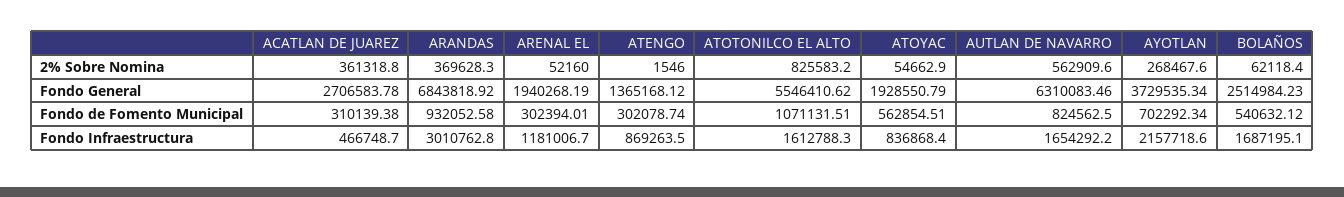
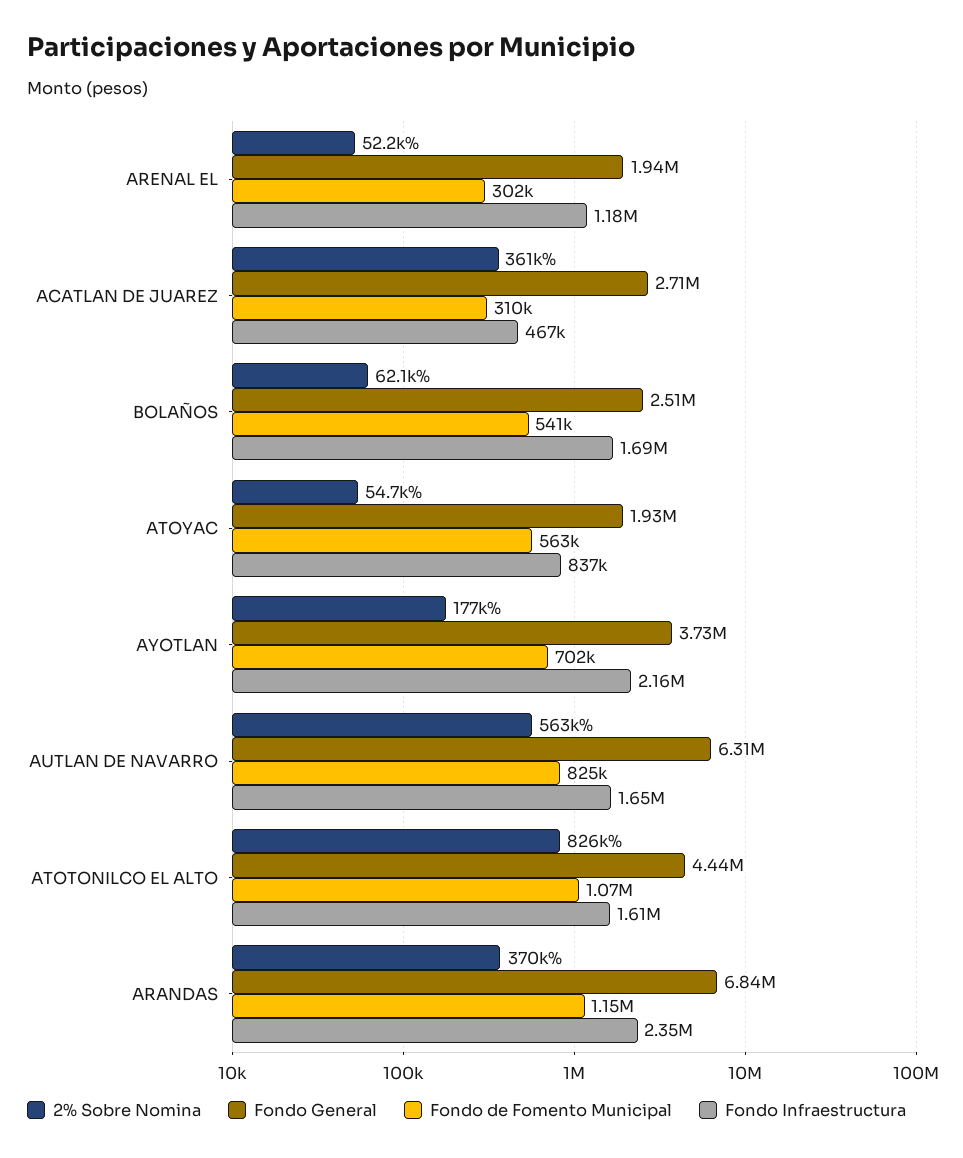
2% Sobre Nomina, ATENGO: 1546 -> none
2% Sobre Nomina, AYOTLAN: 268467.6 -> 177000
Fondo General, ATENGO: 1365168.12 -> none
Fondo General, ATOTONILCO EL ALTO: 5546410.62 -> 4440000
Fondo de Fomento Municipal, ARANDAS: 932052.58 -> 1150000
Fondo de Fomento Municipal, ATENGO: 302078.74 -> none
Fondo Infraestructura, ARANDAS: 3010762.8 -> 2350000
Fondo Infraestructura, ATENGO: 869263.5 -> none

